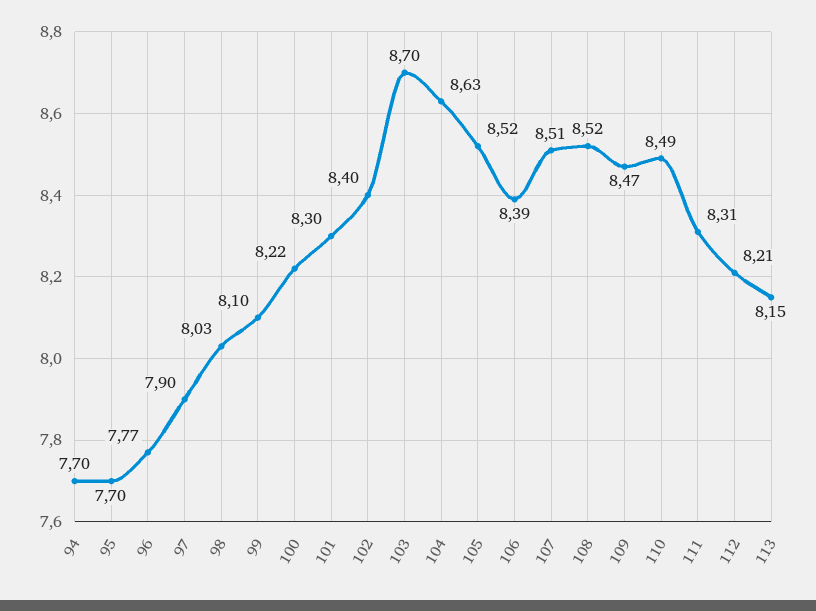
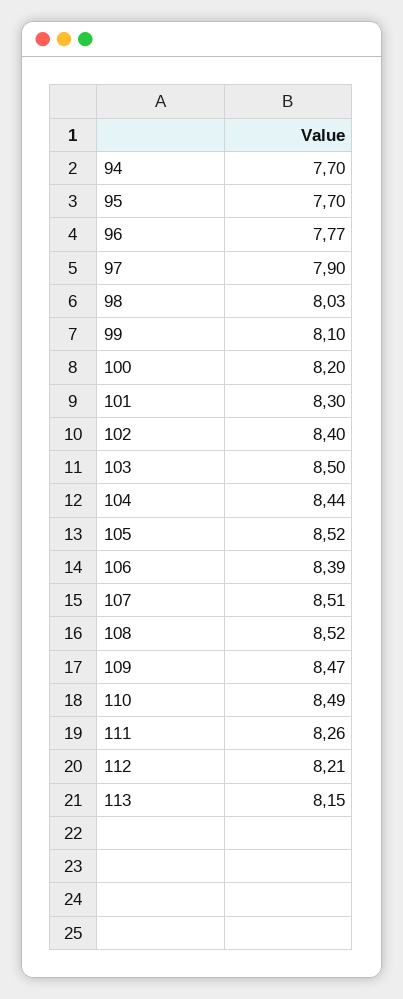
100: 8.22 -> 8.2
103: 8.7 -> 8.5
104: 8.63 -> 8.44
111: 8.31 -> 8.26

